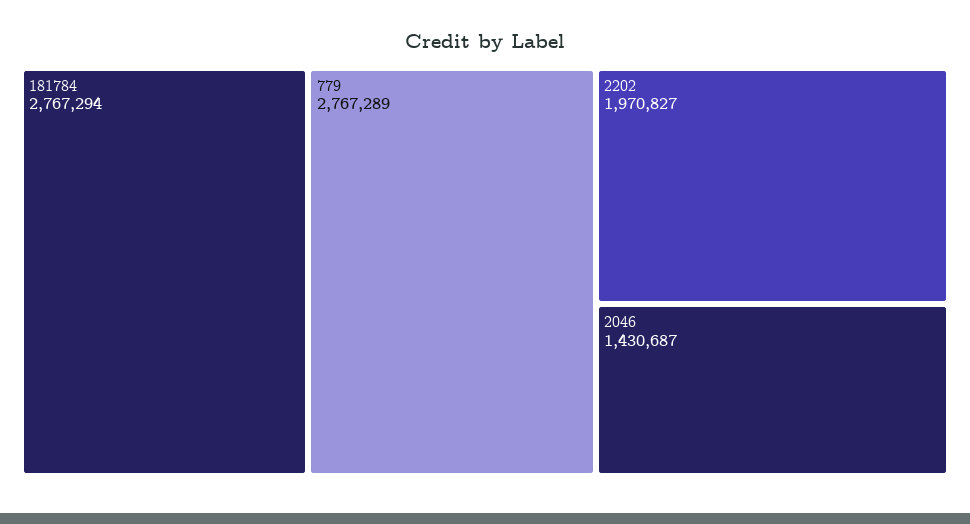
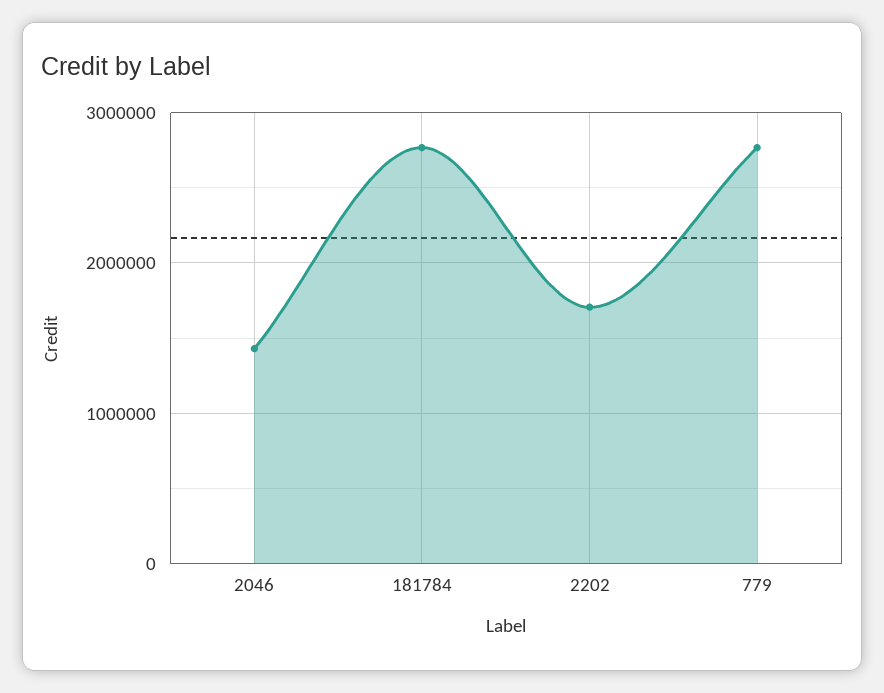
2202: 1970827 -> 1700000

